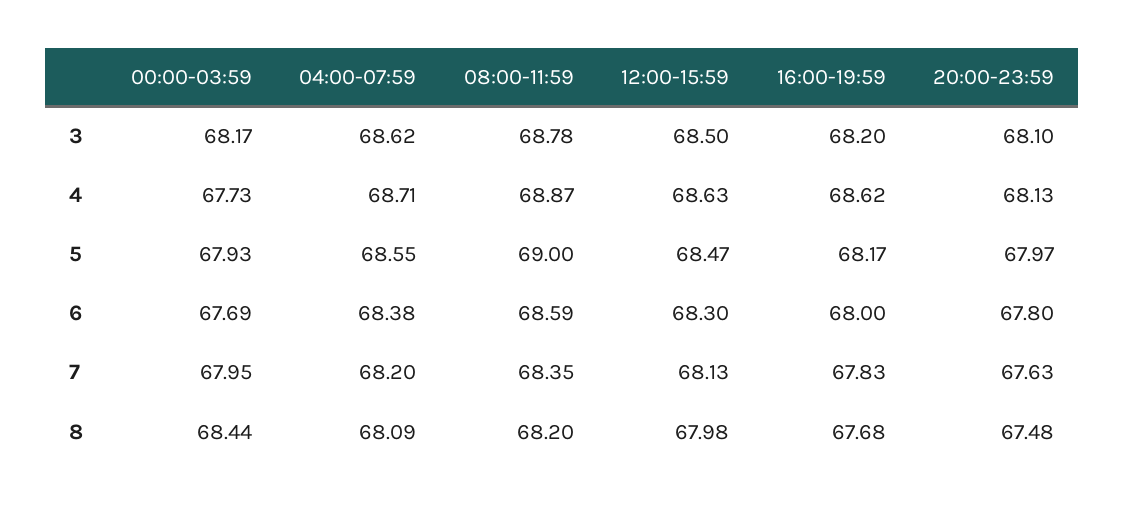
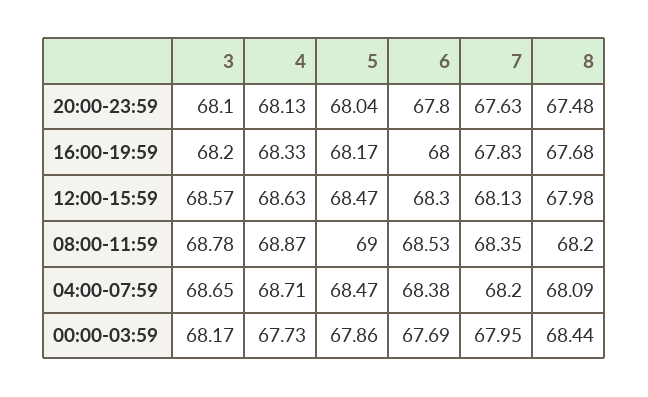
04:00-07:59, 3: 68.62 -> 68.65
12:00-15:59, 3: 68.5 -> 68.57
16:00-19:59, 4: 68.62 -> 68.33
00:00-03:59, 5: 67.93 -> 67.86
04:00-07:59, 5: 68.55 -> 68.47
20:00-23:59, 5: 67.97 -> 68.04
08:00-11:59, 6: 68.59 -> 68.53

